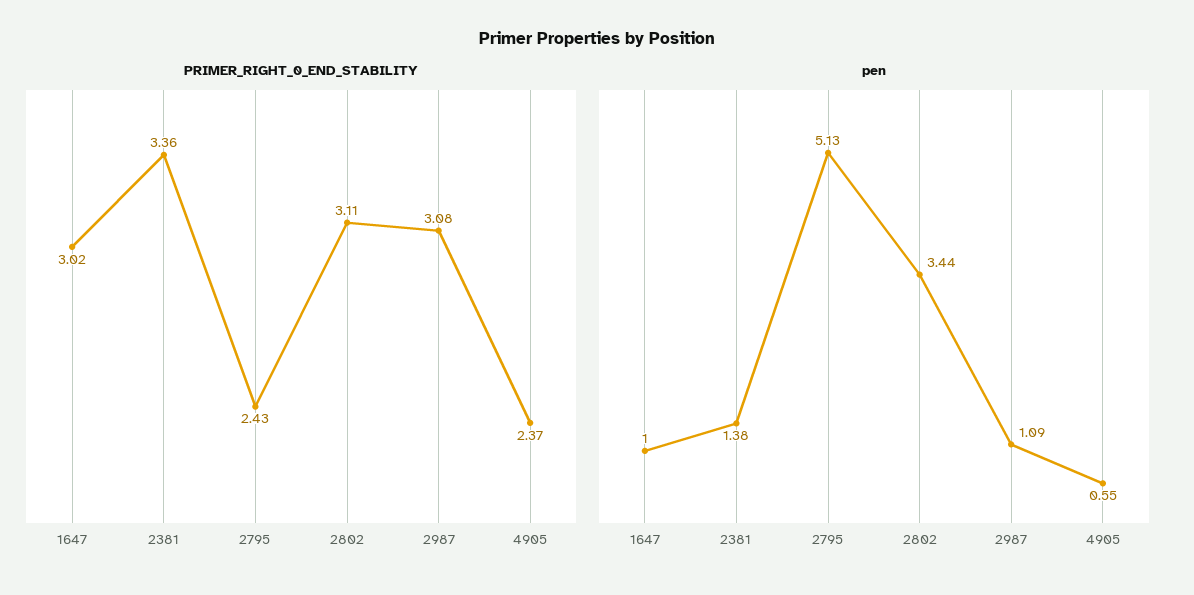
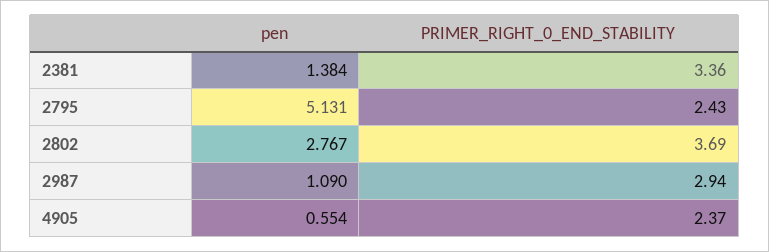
PRIMER_RIGHT_0_END_STABILITY, 1647: 3.02 -> none
PRIMER_RIGHT_0_END_STABILITY, 2802: 3.11 -> 3.69
PRIMER_RIGHT_0_END_STABILITY, 2987: 3.08 -> 2.94
pen, 1647: 1 -> none
pen, 2802: 3.44 -> 2.767

